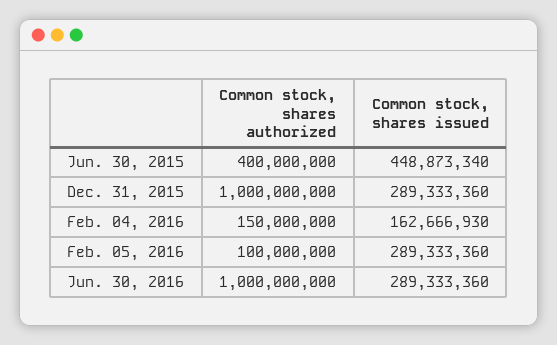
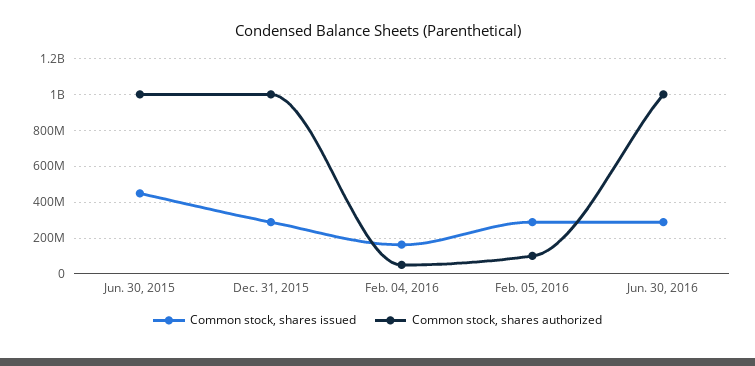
Common stock, shares authorized, Jun. 30, 2015: 400000000 -> 1000000000
Common stock, shares authorized, Feb. 04, 2016: 150000000 -> 50000000

